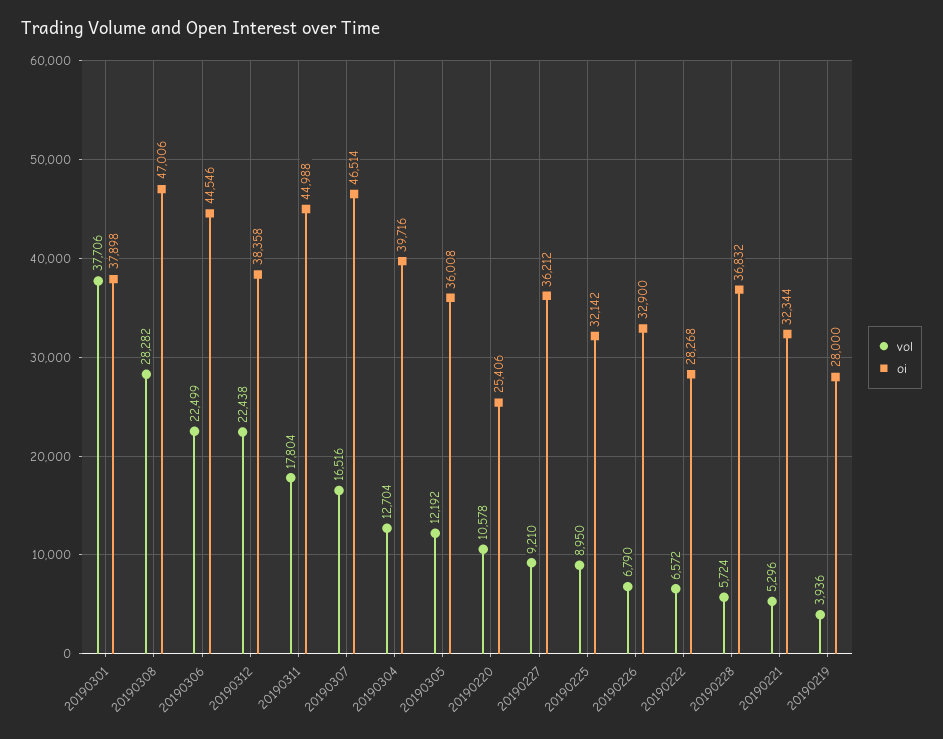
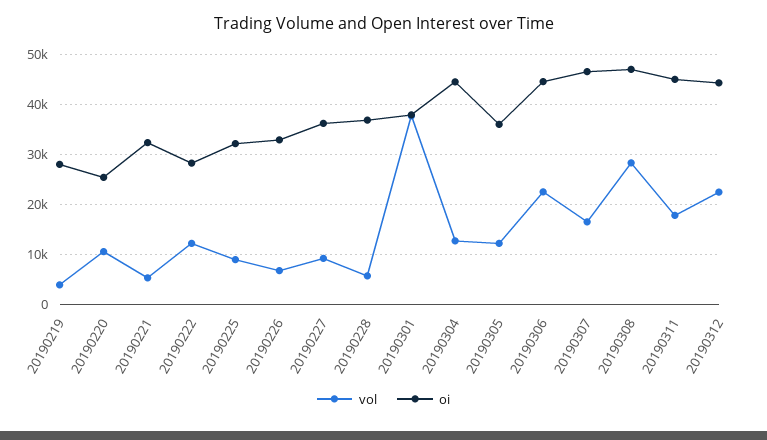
oi, 20190312: 38358 -> 44000
oi, 20190304: 39716 -> 44000
vol, 20190222: 6572 -> 12000

